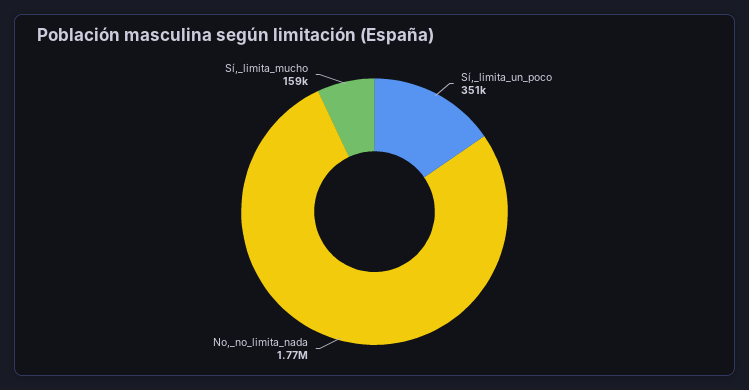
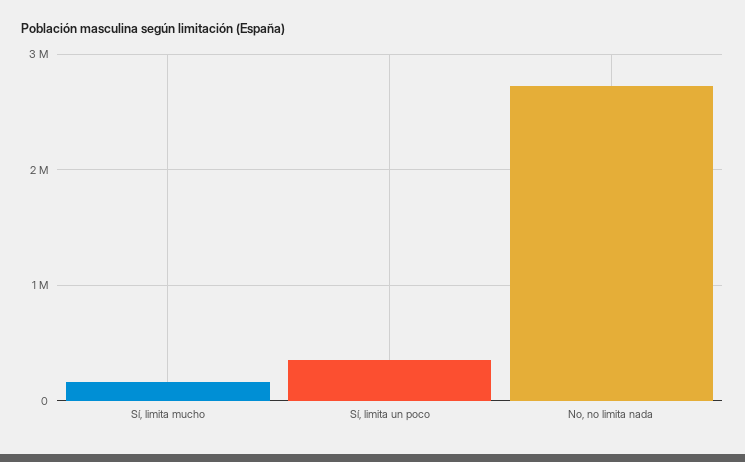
No,_no_limita_nada: 1770000 -> 2700000

